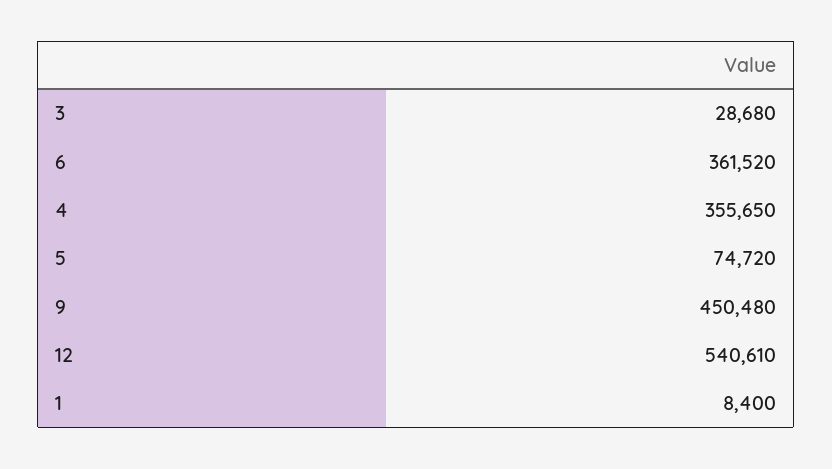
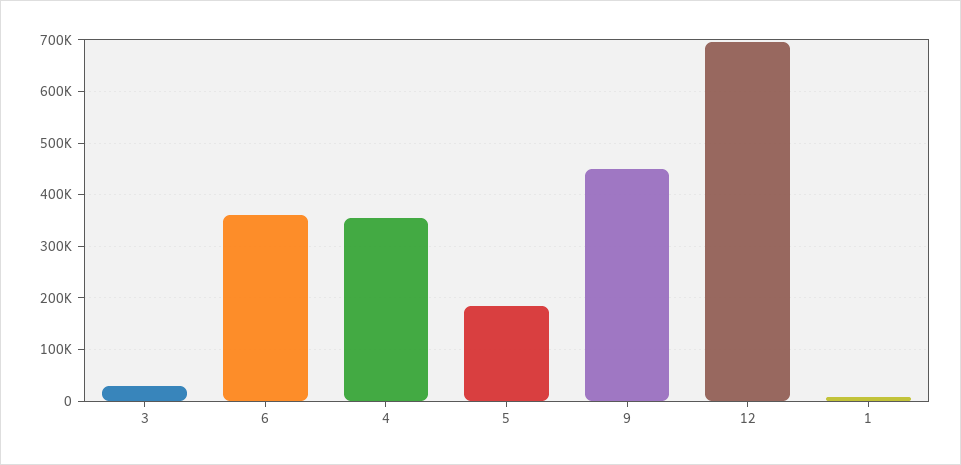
5: 74720 -> 180000
12: 540610 -> 700000

